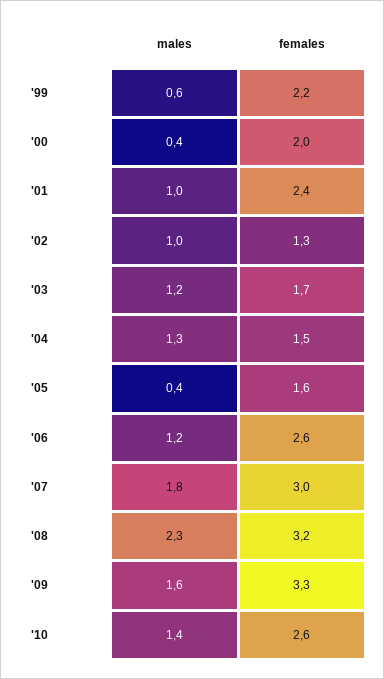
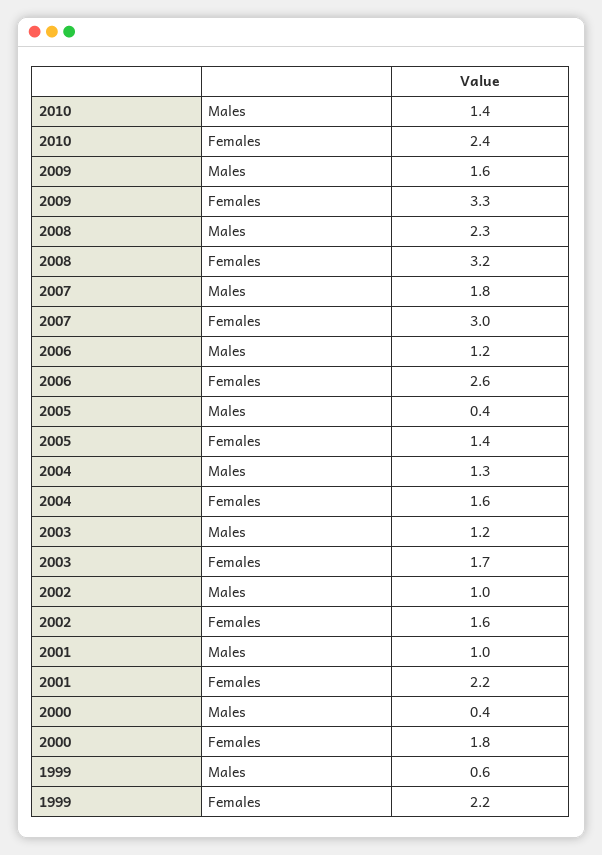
females, '00: 2 -> 1.8
females, '01: 2.4 -> 2.2
females, '02: 1.3 -> 1.6
females, '04: 1.5 -> 1.6
females, '05: 1.6 -> 1.4
females, '10: 2.6 -> 2.4

